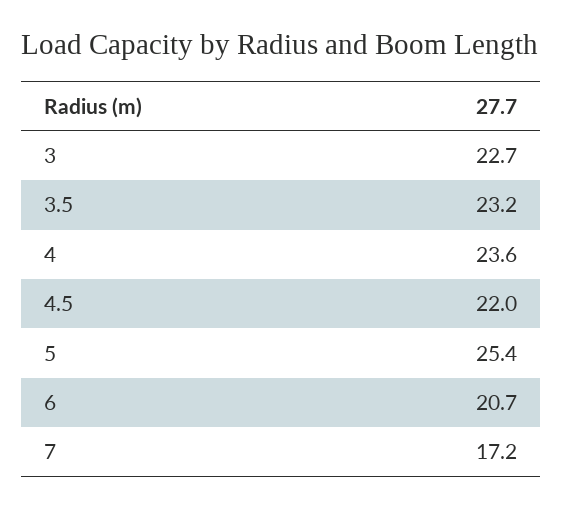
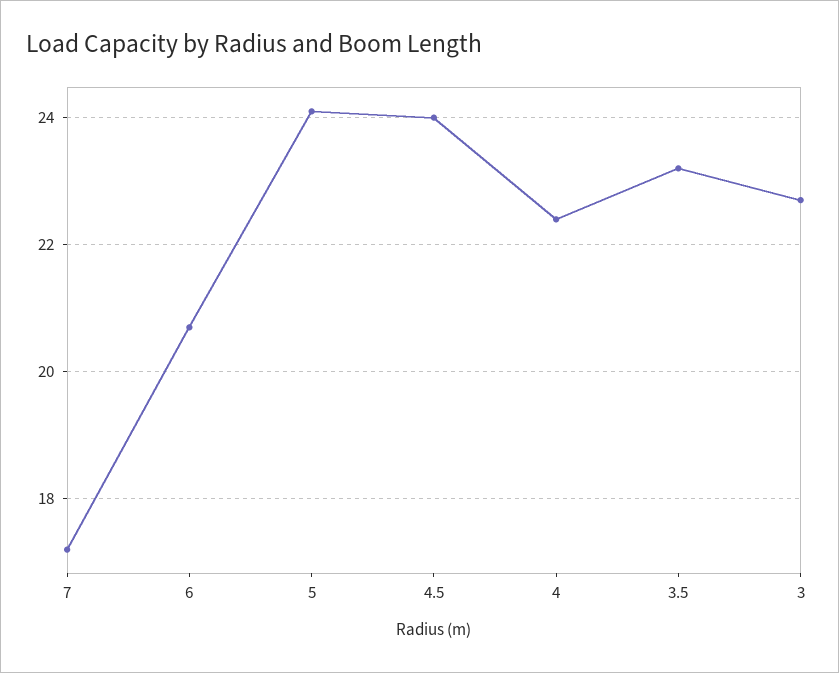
4: 23.6 -> 22.5
4.5: 22 -> 24
5: 25.4 -> 24

